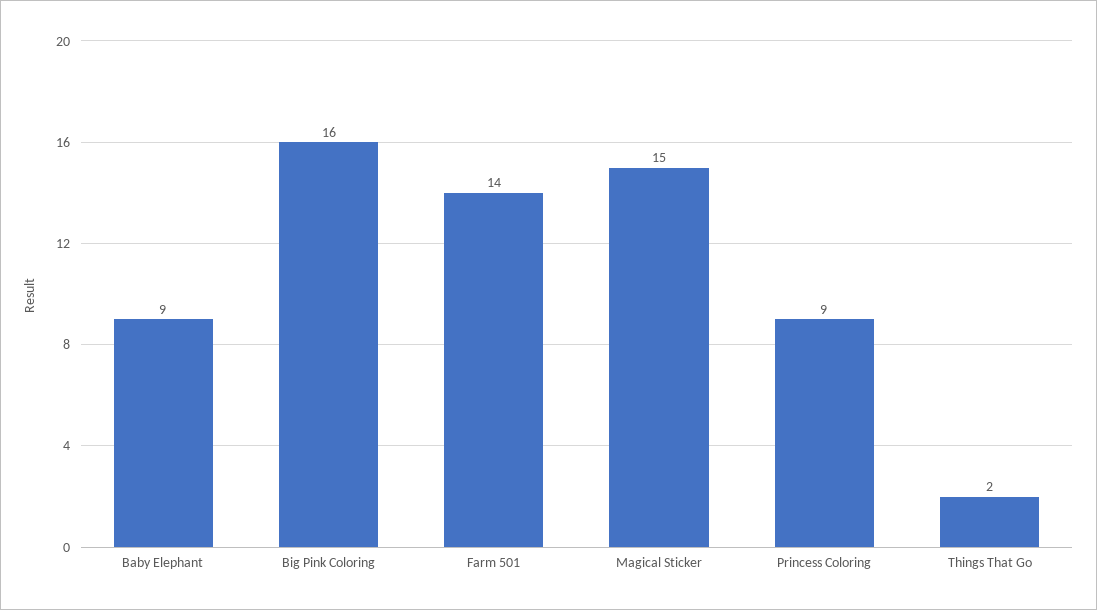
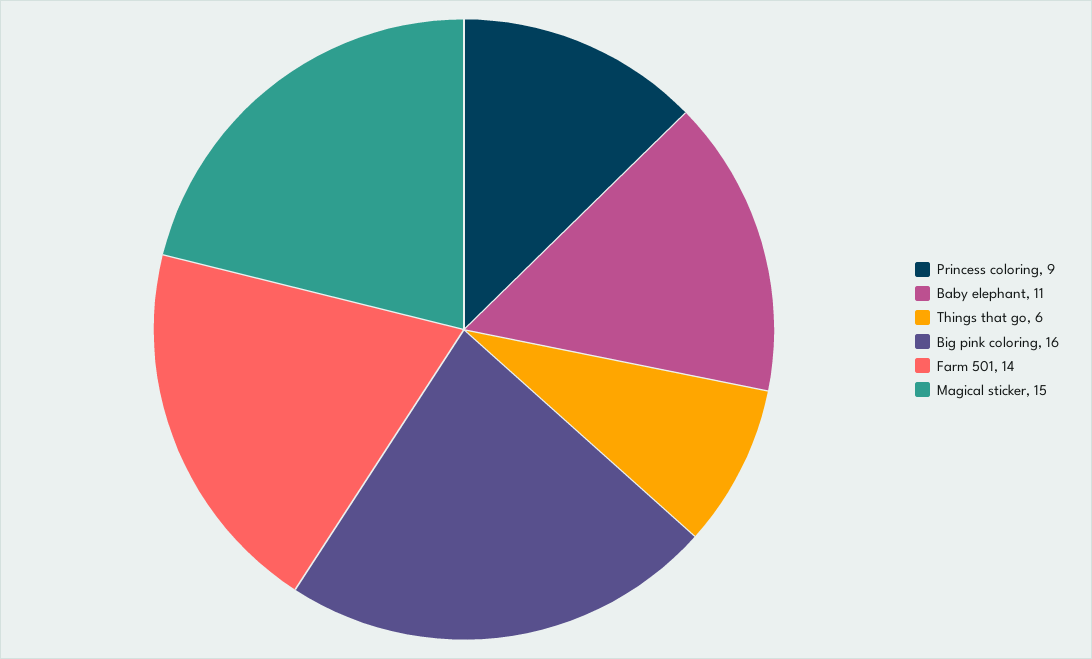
Baby Elephant: 9 -> 11
Things That Go: 2 -> 6

